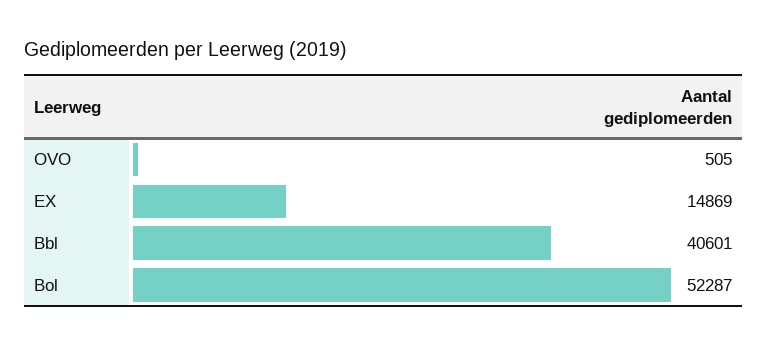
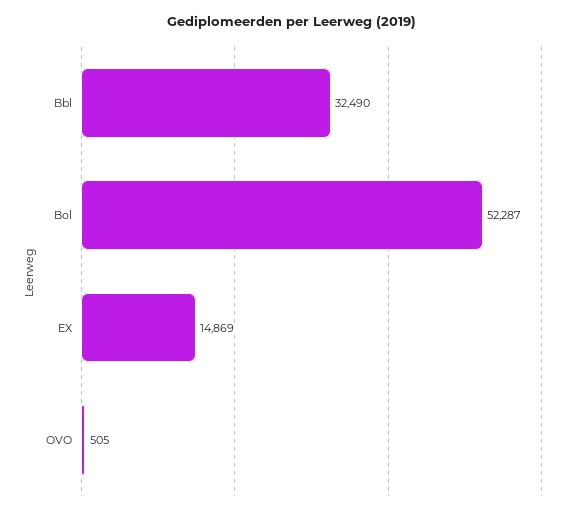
Bbl: 40601 -> 32490

